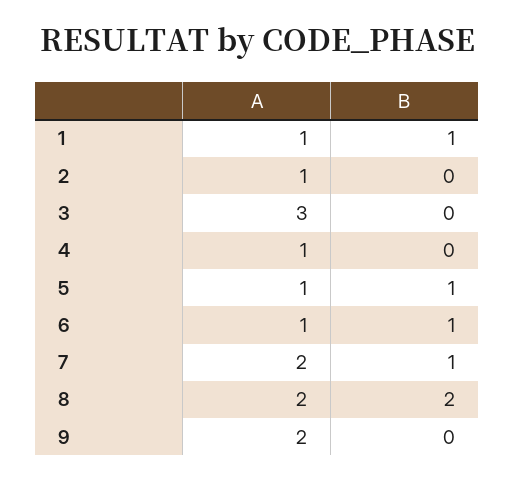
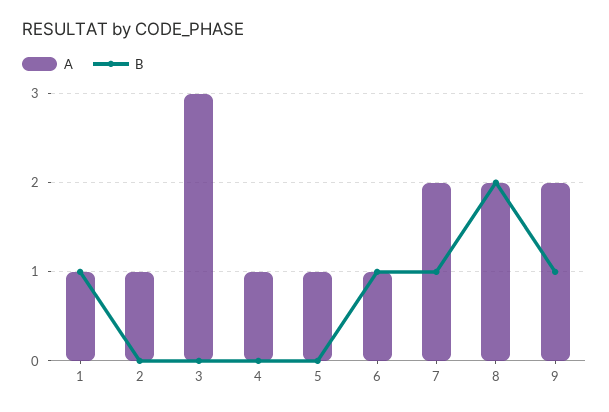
B, 5: 1 -> 0
B, 9: 0 -> 1

